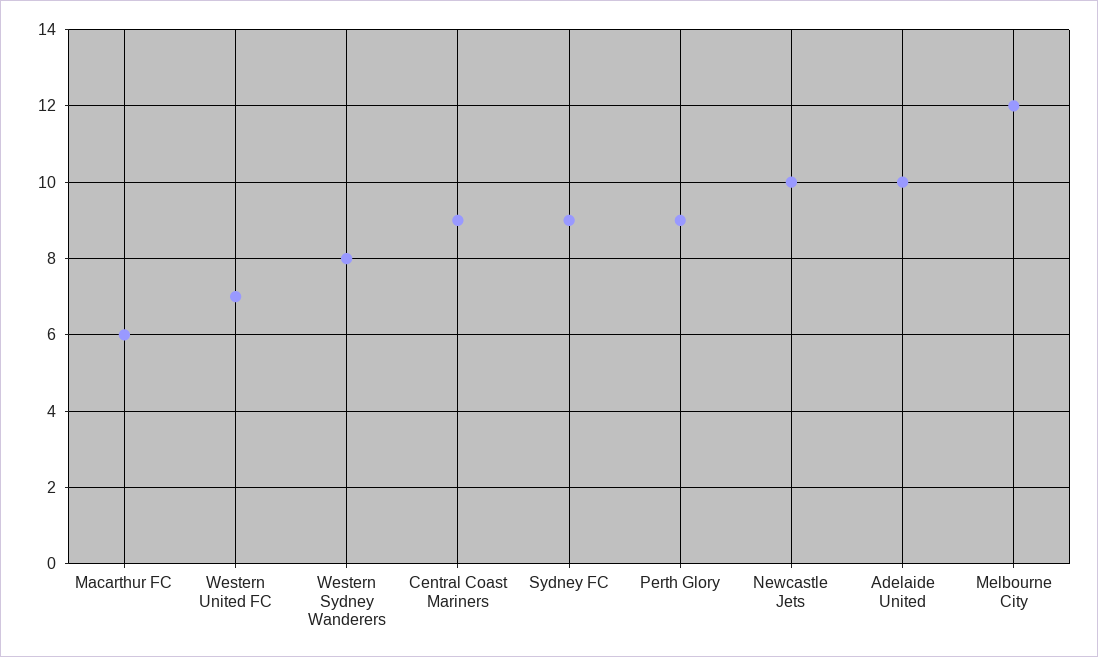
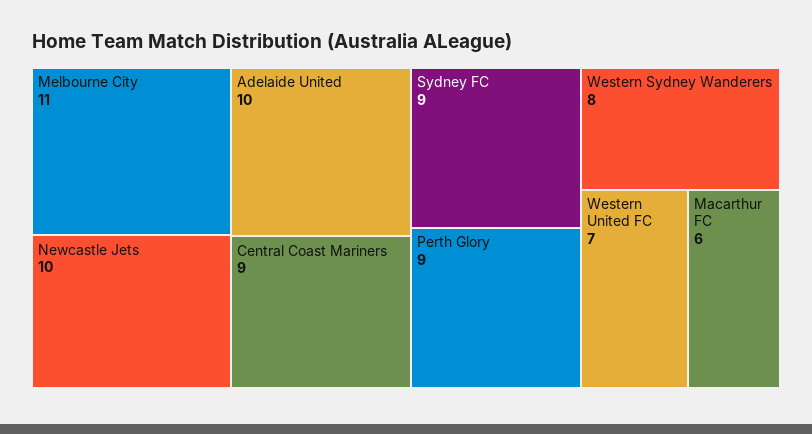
Melbourne City: 12 -> 11

